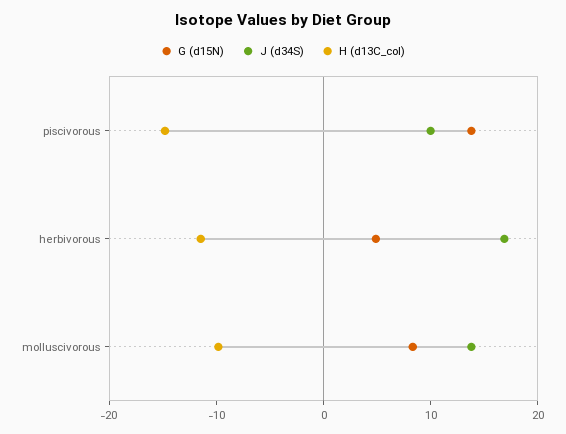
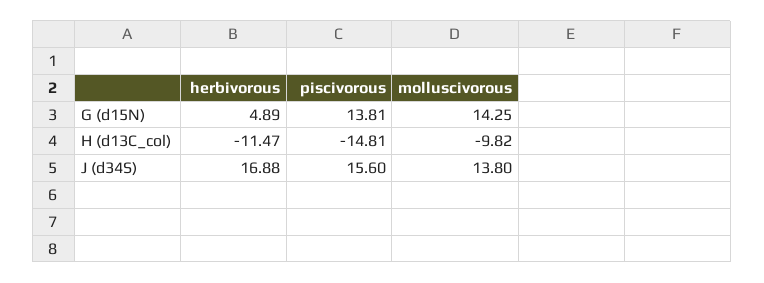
J (d34S), piscivorous: 10 -> 15.6
G (d15N), molluscivorous: 8 -> 14.25

